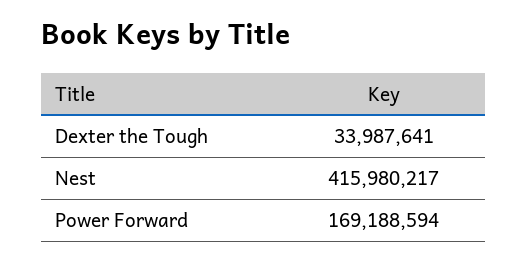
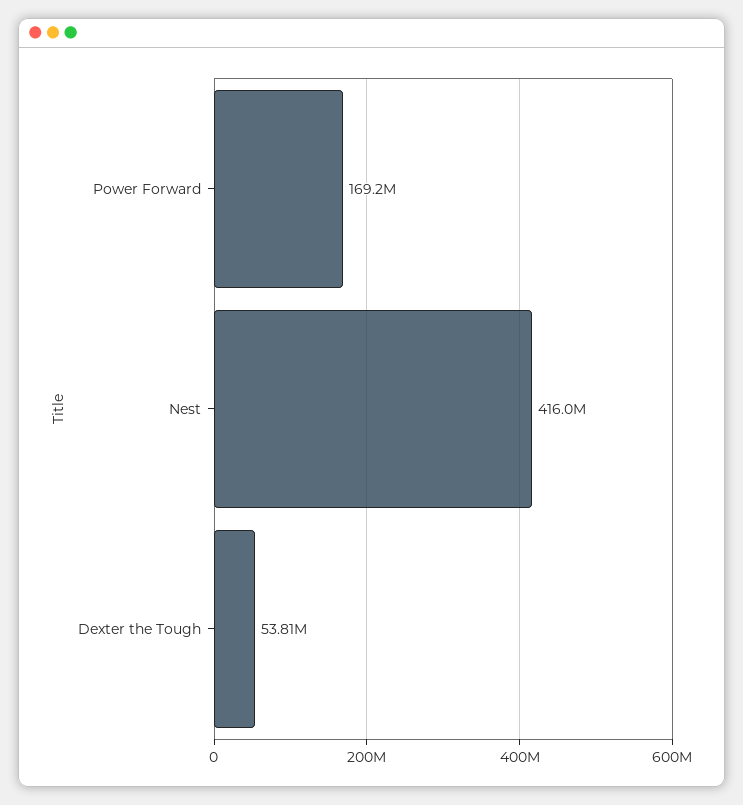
Dexter the Tough: 33987641 -> 53810000

